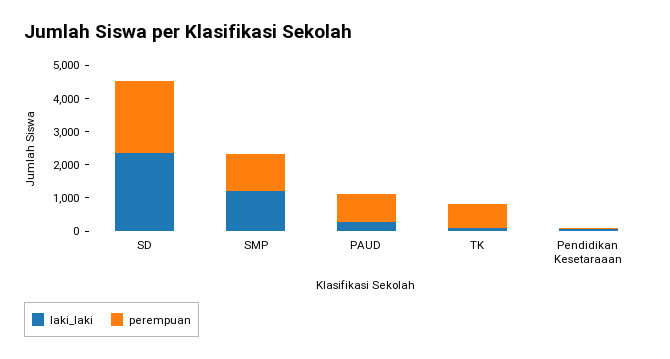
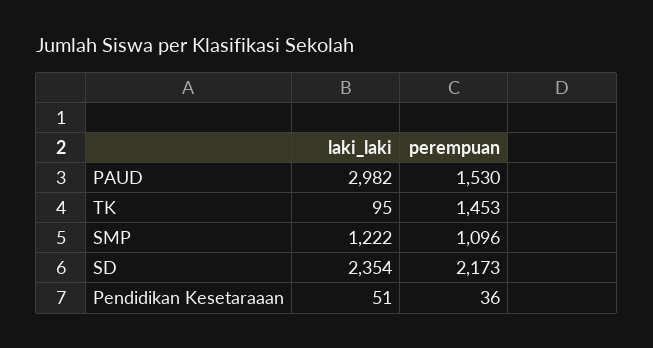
laki_laki, PAUD: 250 -> 2982
perempuan, PAUD: 750 -> 1530
perempuan, TK: 750 -> 1453

